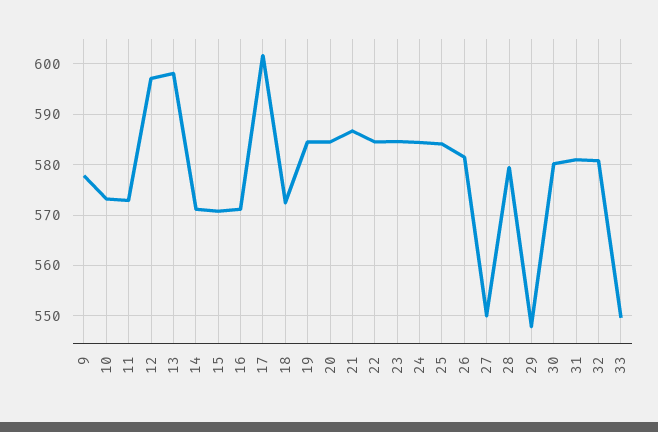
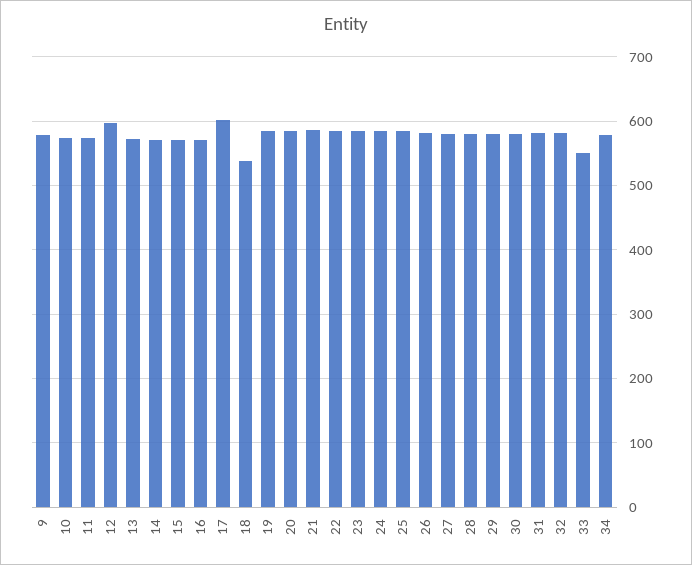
13: 598 -> 570
18: 572 -> 540
27: 550 -> 580
29: 548 -> 580
34: none -> 580

